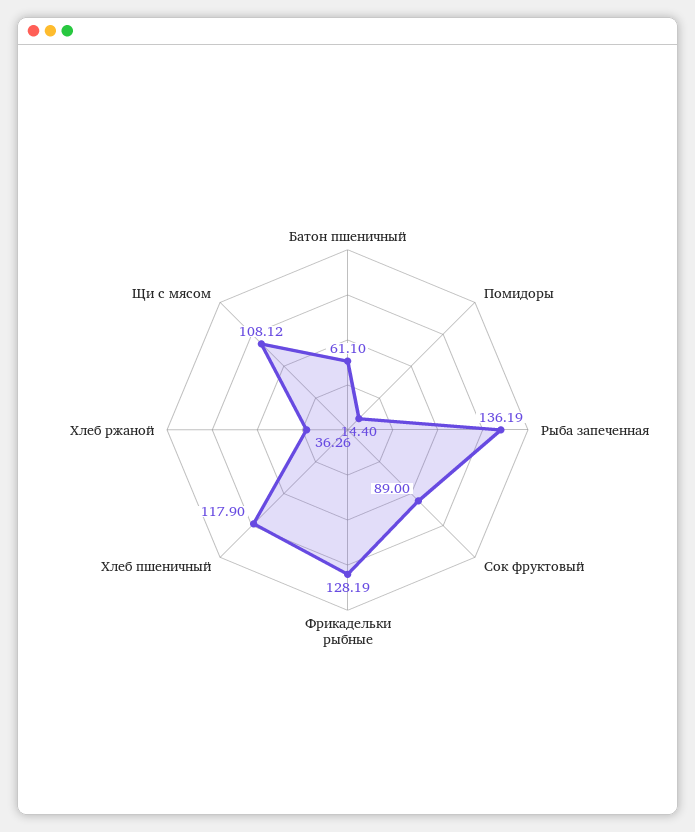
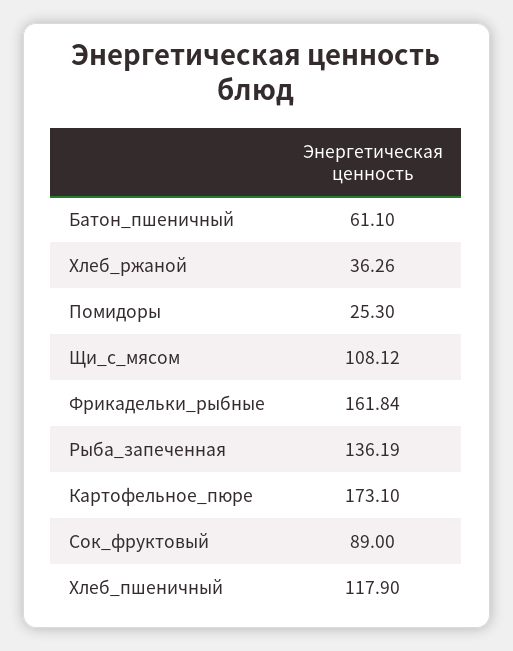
Помидоры: 14.4 -> 25.3
Фрикадельки рыбные: 128.19 -> 161.84
Картофельное_пюре: none -> 173.1

